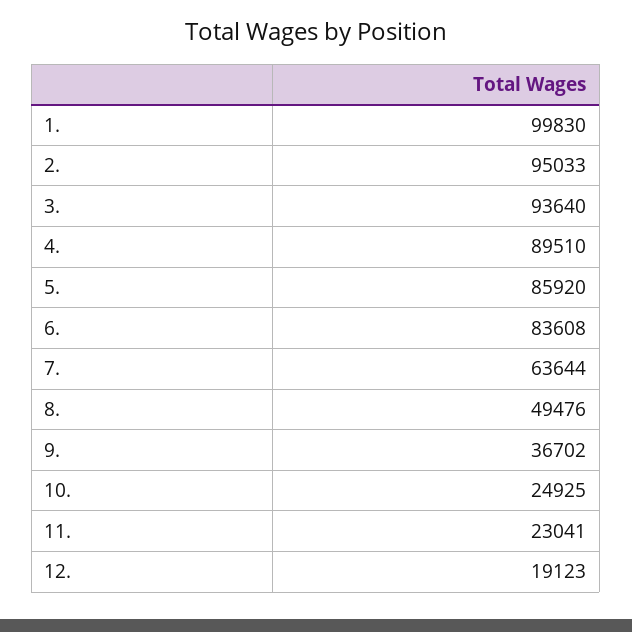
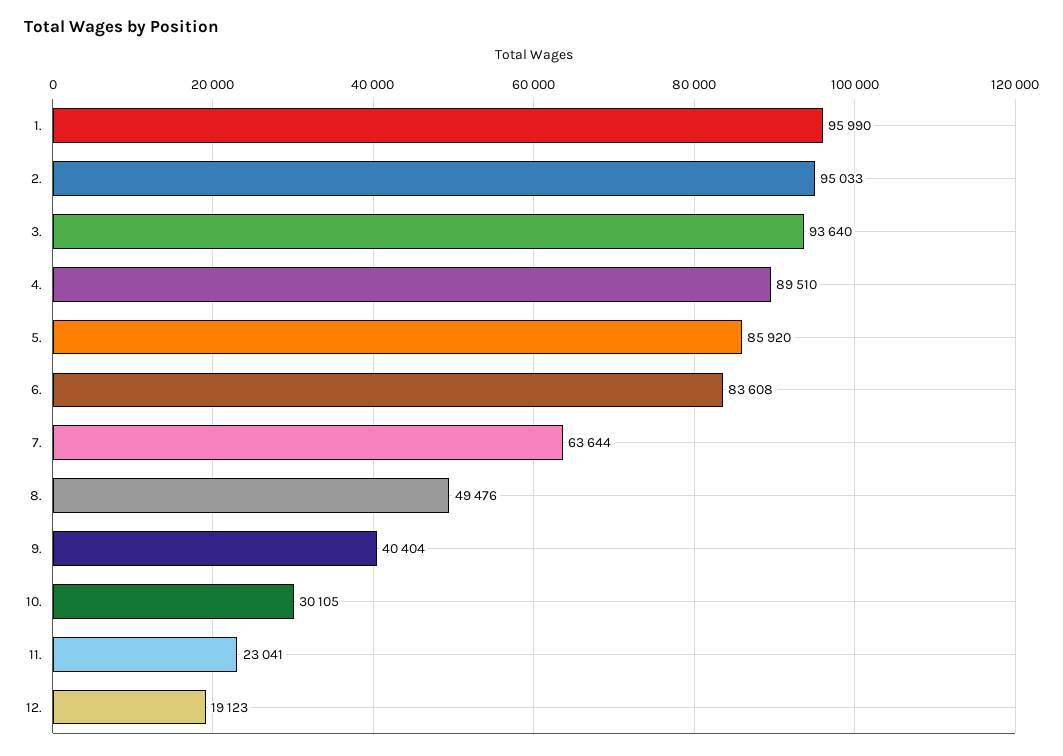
1.: 99830 -> 95990
9.: 36702 -> 40404
10.: 24925 -> 30105

